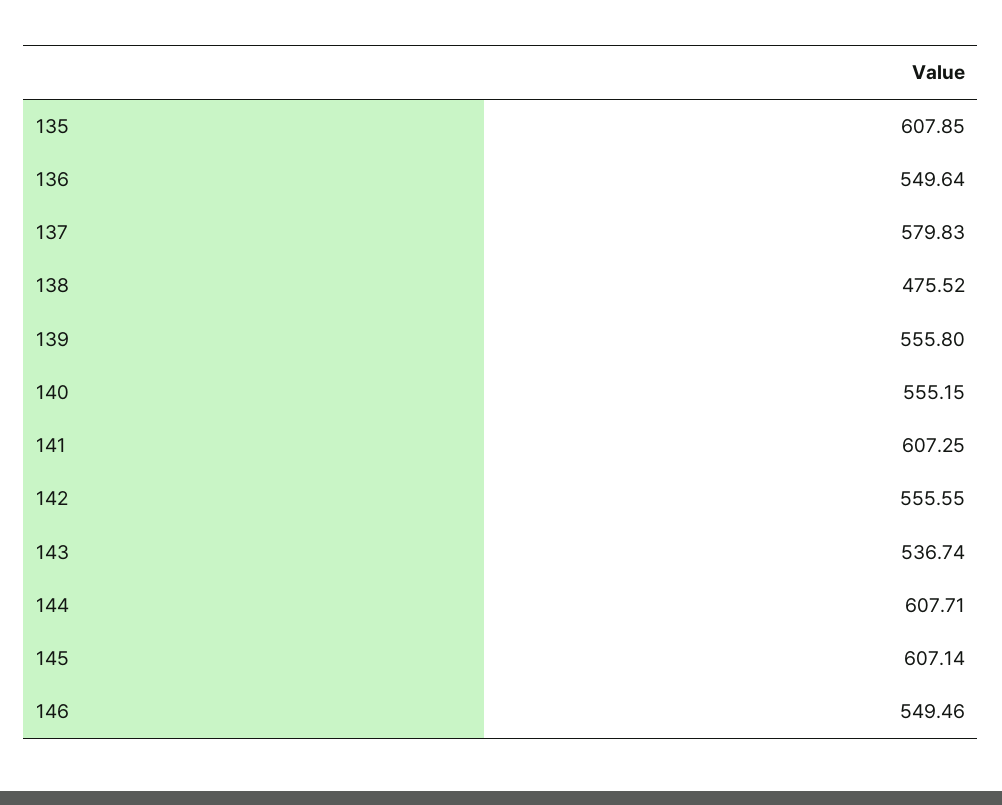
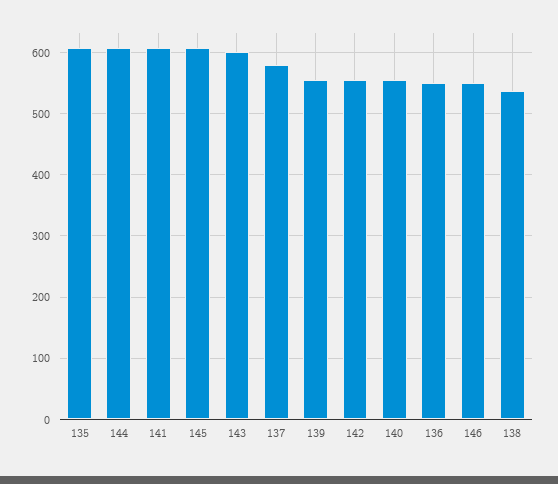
138: 475.52 -> 540
143: 536.74 -> 600

